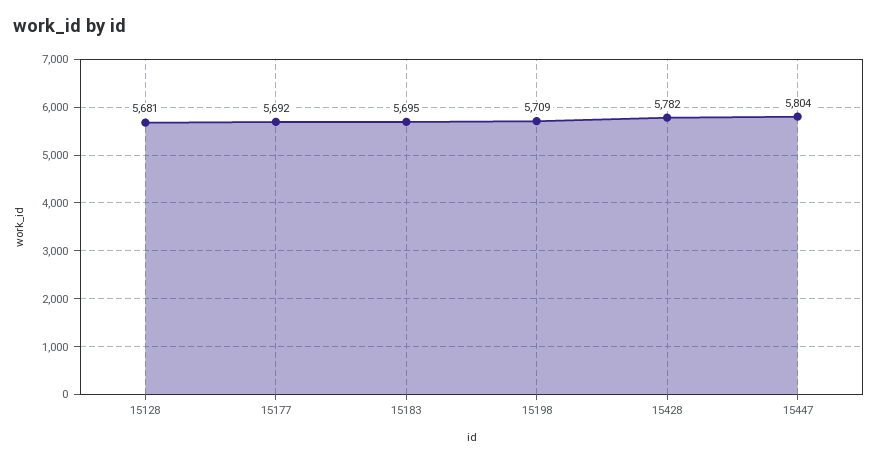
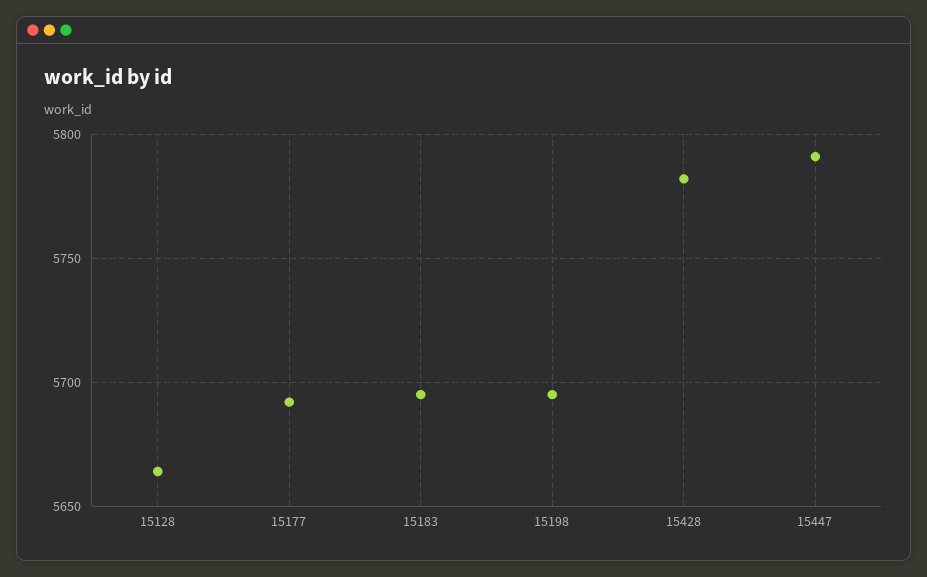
15128: 5681 -> 5665
15198: 5709 -> 5695
15447: 5804 -> 5790

